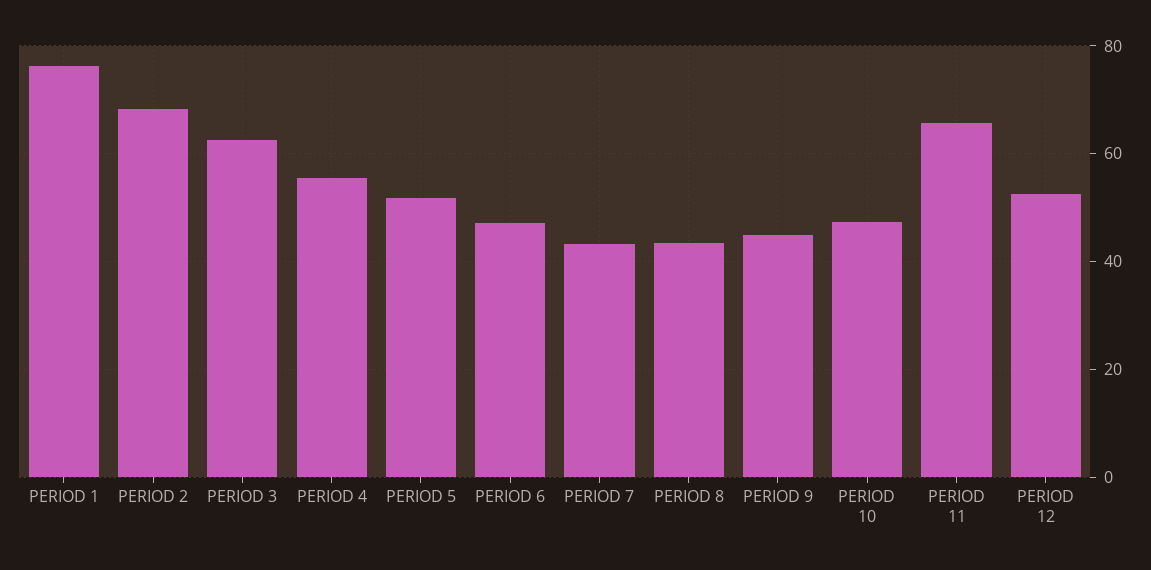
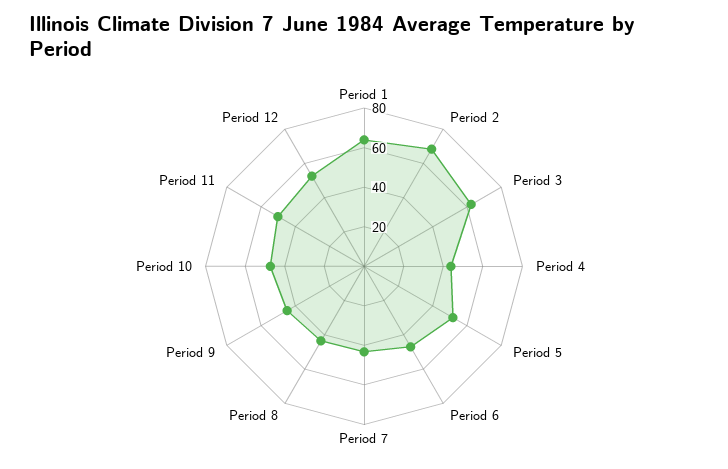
PERIOD 1: 76 -> 65
PERIOD 4: 56 -> 45
PERIOD 11: 66 -> 50

